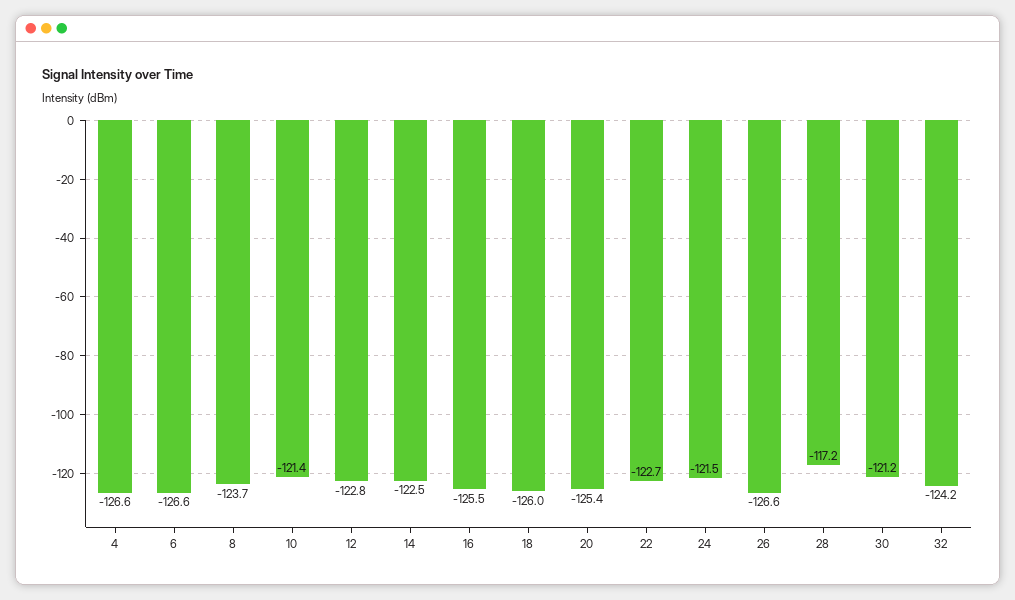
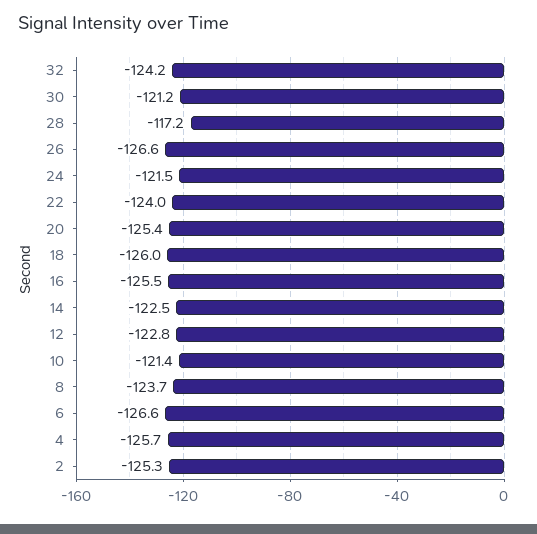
4: -126.6 -> -125.7
22: -122.7 -> -124
2: none -> -125.3

